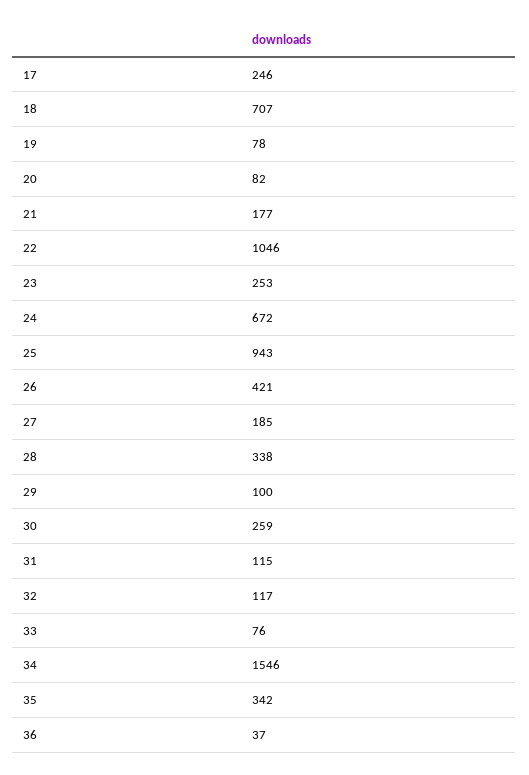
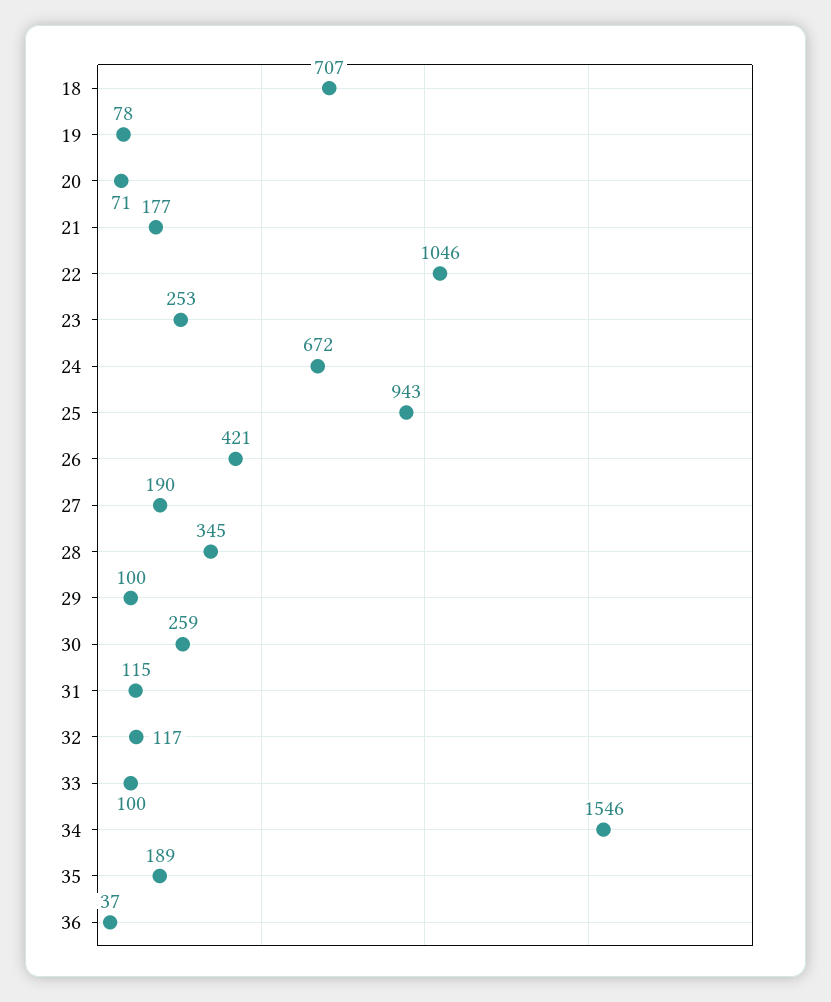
17: 246 -> none
20: 82 -> 71
27: 185 -> 190
28: 338 -> 345
33: 76 -> 100
35: 342 -> 189

